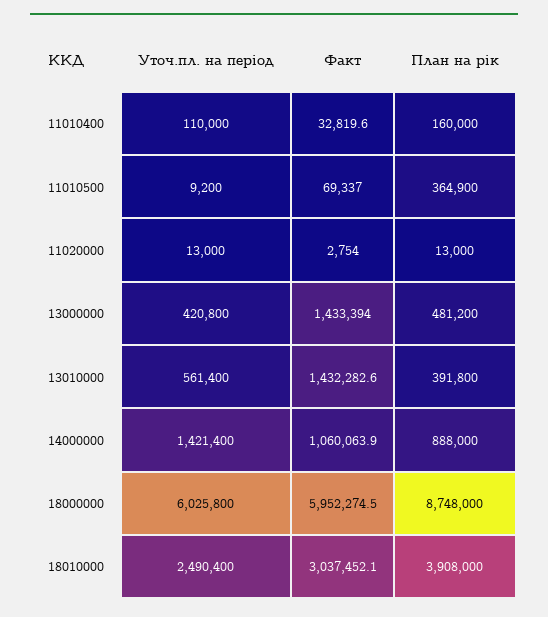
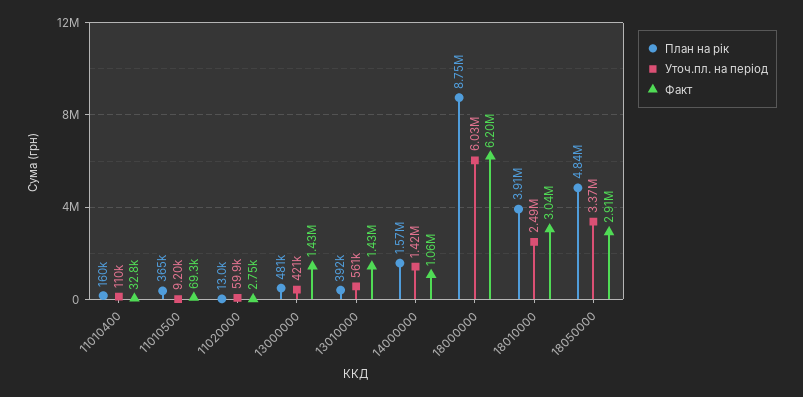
Уточ.пл. на період, 11020000: 13000 -> 59900
План на рік, 14000000: 888000 -> 1570000
Факт, 18000000: 5952274.5 -> 6200000
План на рік, 18050000: none -> 4840000
Уточ.пл. на період, 18050000: none -> 3370000
Факт, 18050000: none -> 2910000

